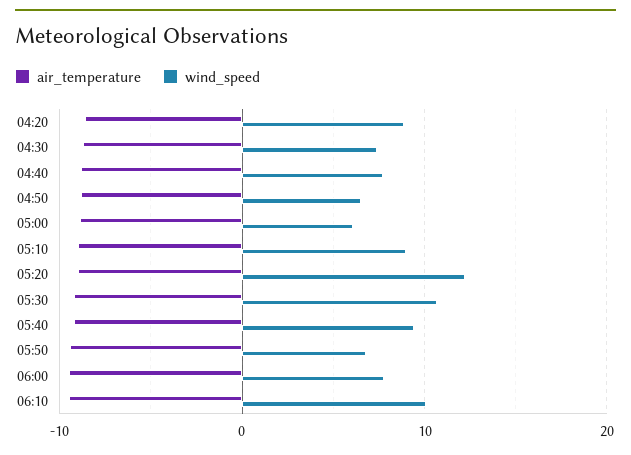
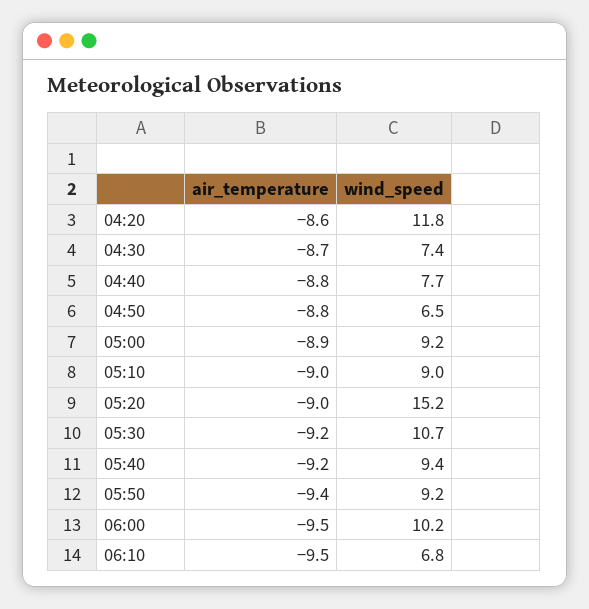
wind_speed, 04:20: 9 -> 11.8
wind_speed, 05:00: 6 -> 9.2
wind_speed, 05:20: 12 -> 15.2
wind_speed, 05:50: 7 -> 9.2
wind_speed, 06:00: 8 -> 10.2
wind_speed, 06:10: 10 -> 6.8

